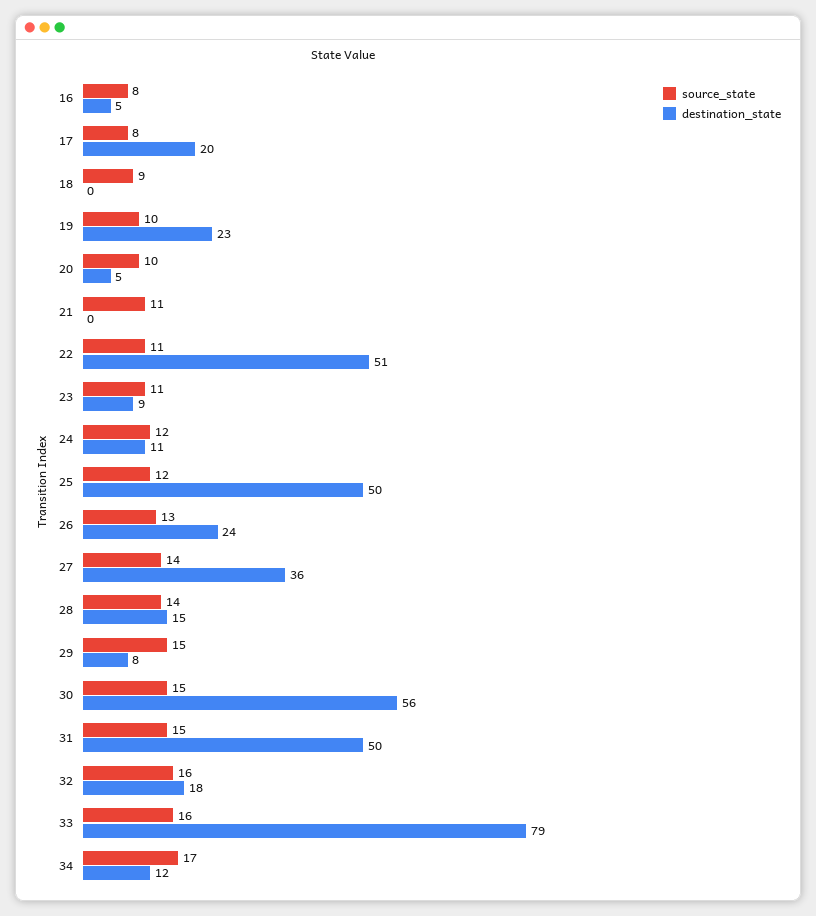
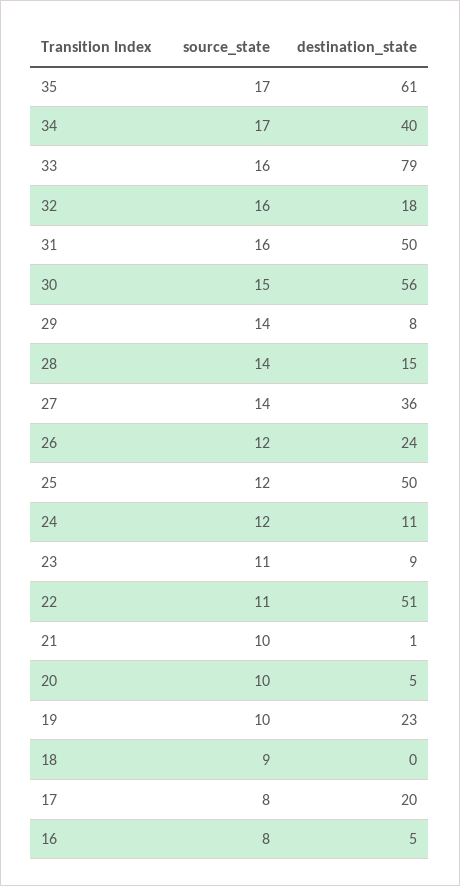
source_state, 21: 11 -> 10
destination_state, 21: 0 -> 1
source_state, 26: 13 -> 12
source_state, 29: 15 -> 14
source_state, 31: 15 -> 16
destination_state, 34: 12 -> 40
source_state, 35: none -> 17
destination_state, 35: none -> 61

